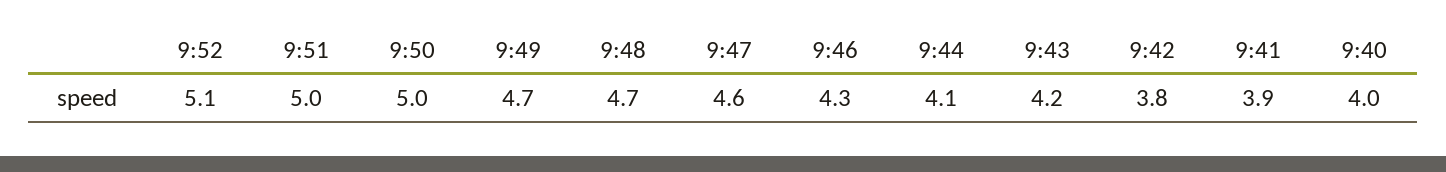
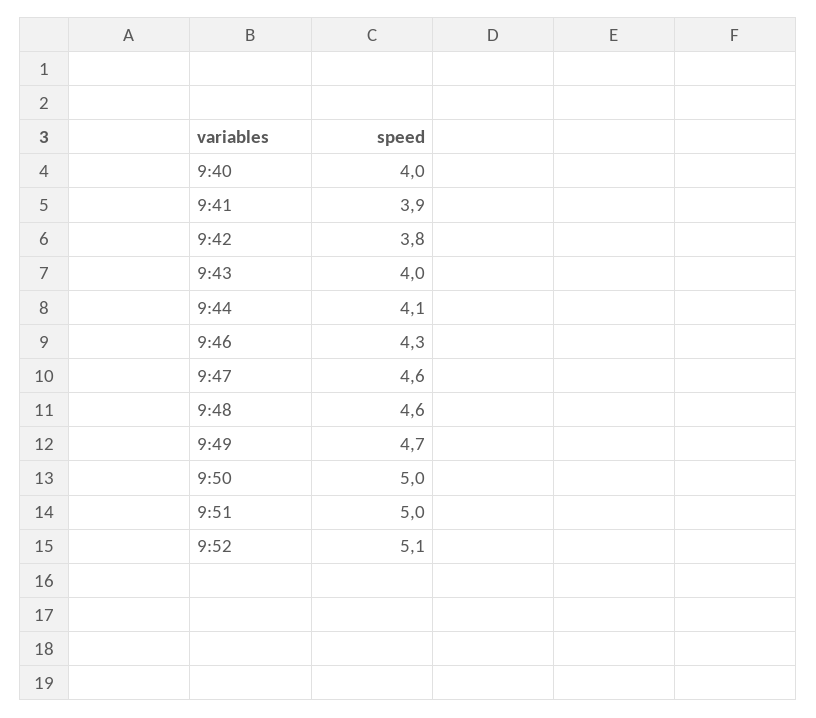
9:48: 4.7 -> 4.6
9:43: 4.2 -> 4

